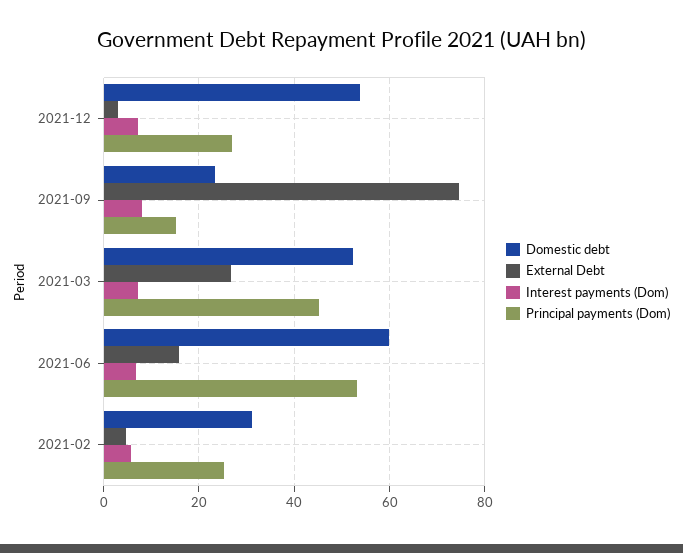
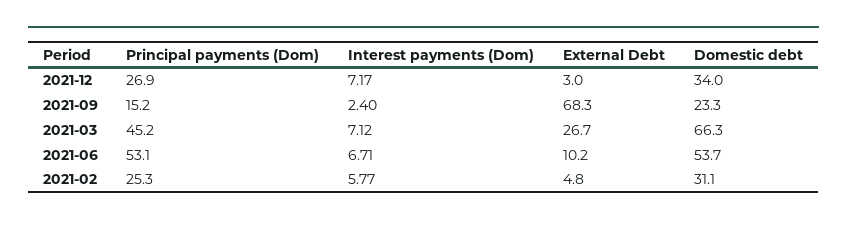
Domestic debt, 2021-12: 54 -> 34
External Debt, 2021-09: 74 -> 68.3
Interest payments (Dom), 2021-09: 8 -> 2.4
Domestic debt, 2021-03: 52 -> 66.3
Domestic debt, 2021-06: 60 -> 53.7
External Debt, 2021-06: 16 -> 10.2

